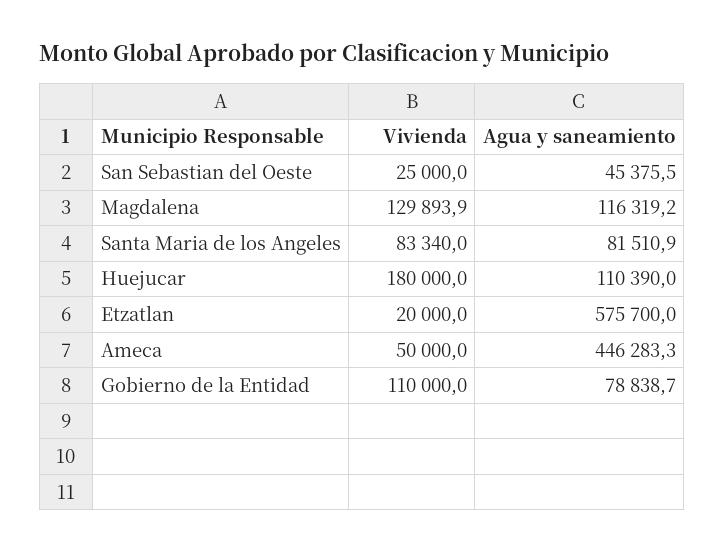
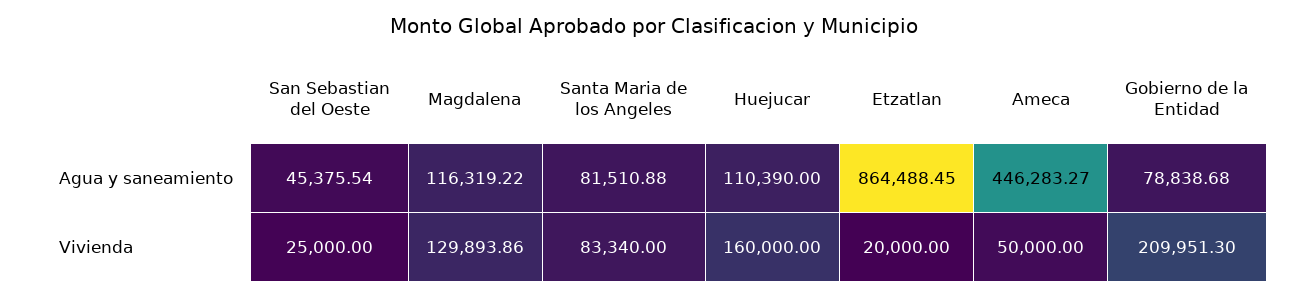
Vivienda, Huejucar: 180000 -> 160000
Agua y saneamiento, Etzatlan: 575700 -> 864488.45
Vivienda, Gobierno de la Entidad: 110000 -> 209951.3

